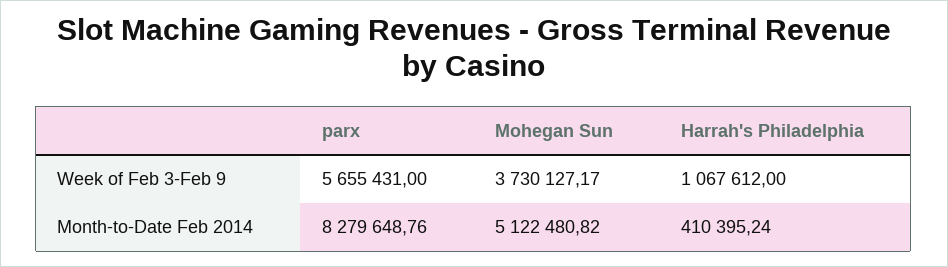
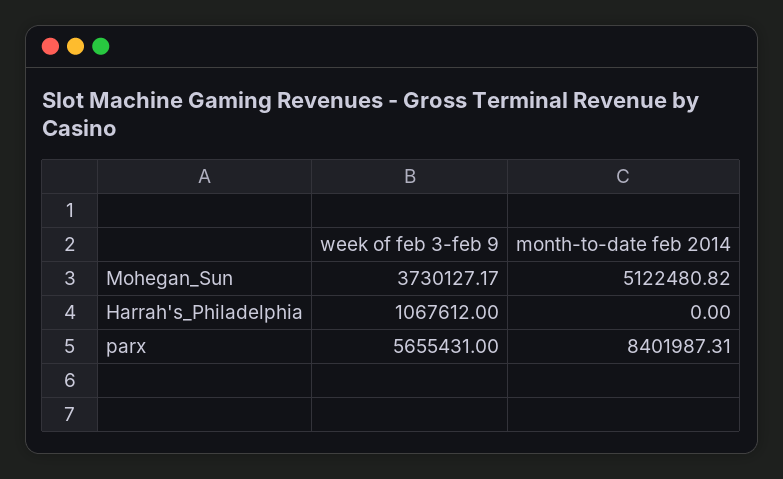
parx, Month-to-Date Feb 2014: 8279648.76 -> 8401987.31
Harrah's Philadelphia, Month-to-Date Feb 2014: 410395.24 -> 0

